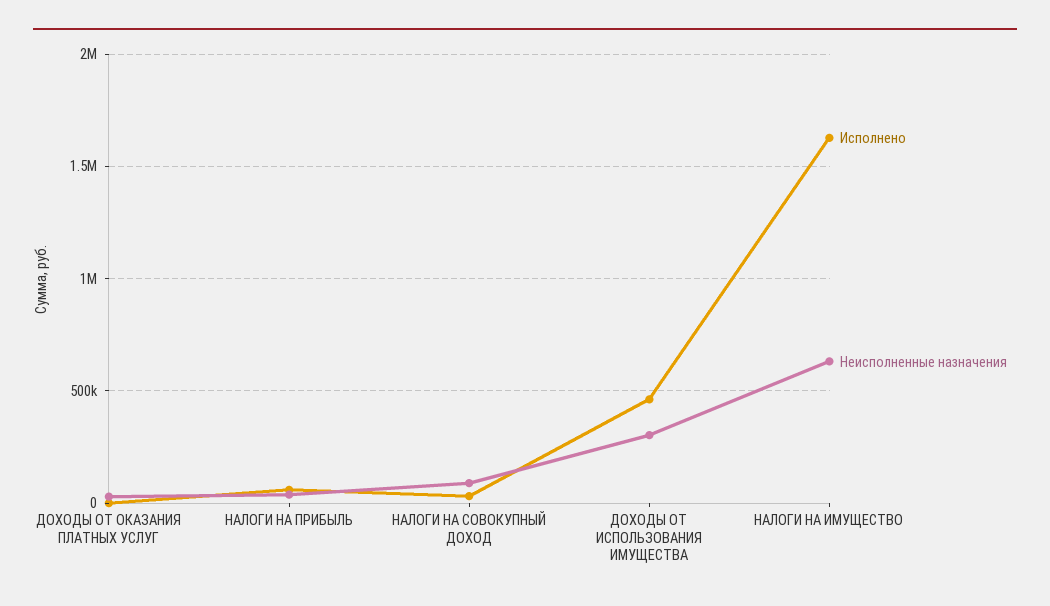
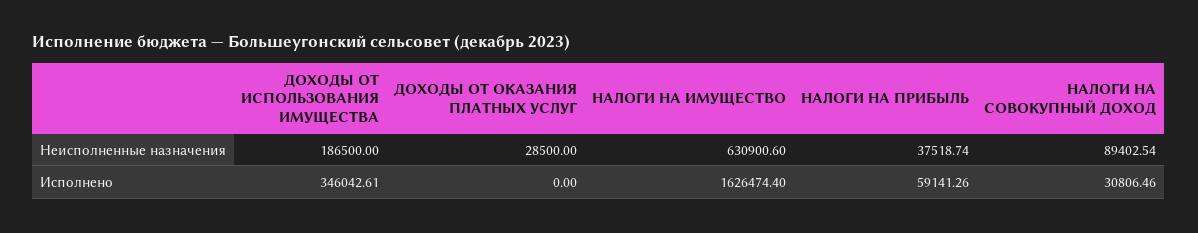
Исполнено, ДОХОДЫ ОТ ИСПОЛЬЗОВАНИЯ ИМУЩЕСТВА: 450000 -> 346042.61
Неисполненные назначения, ДОХОДЫ ОТ ИСПОЛЬЗОВАНИЯ ИМУЩЕСТВА: 300000 -> 186500

